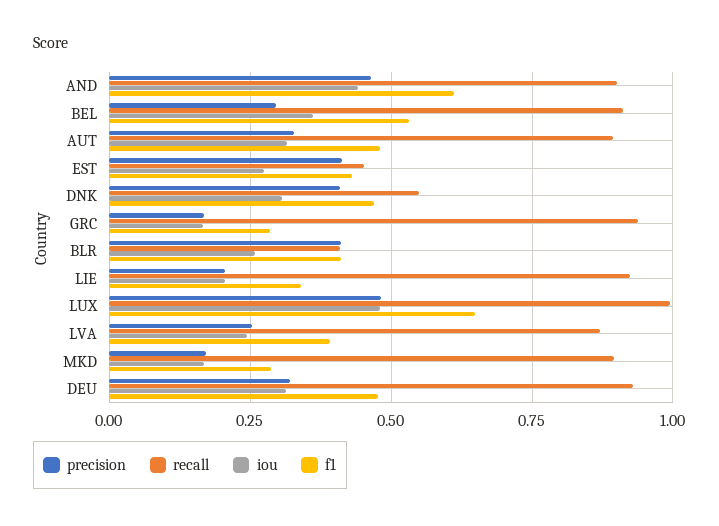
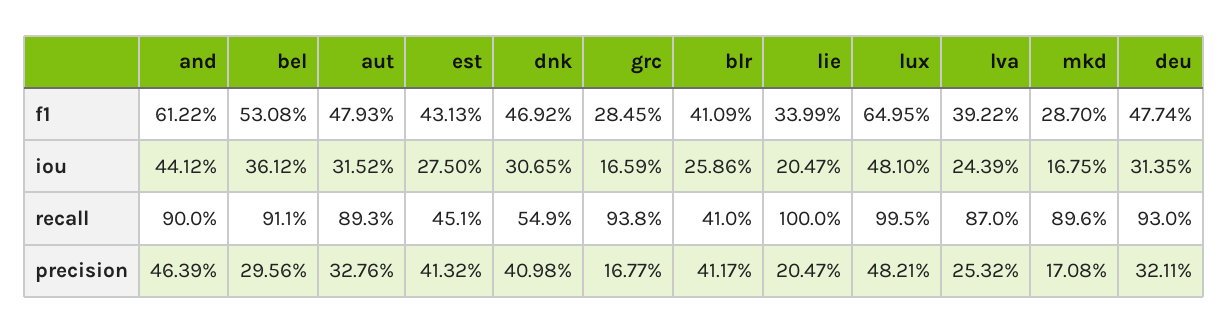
recall, LIE: 0.925 -> 1

